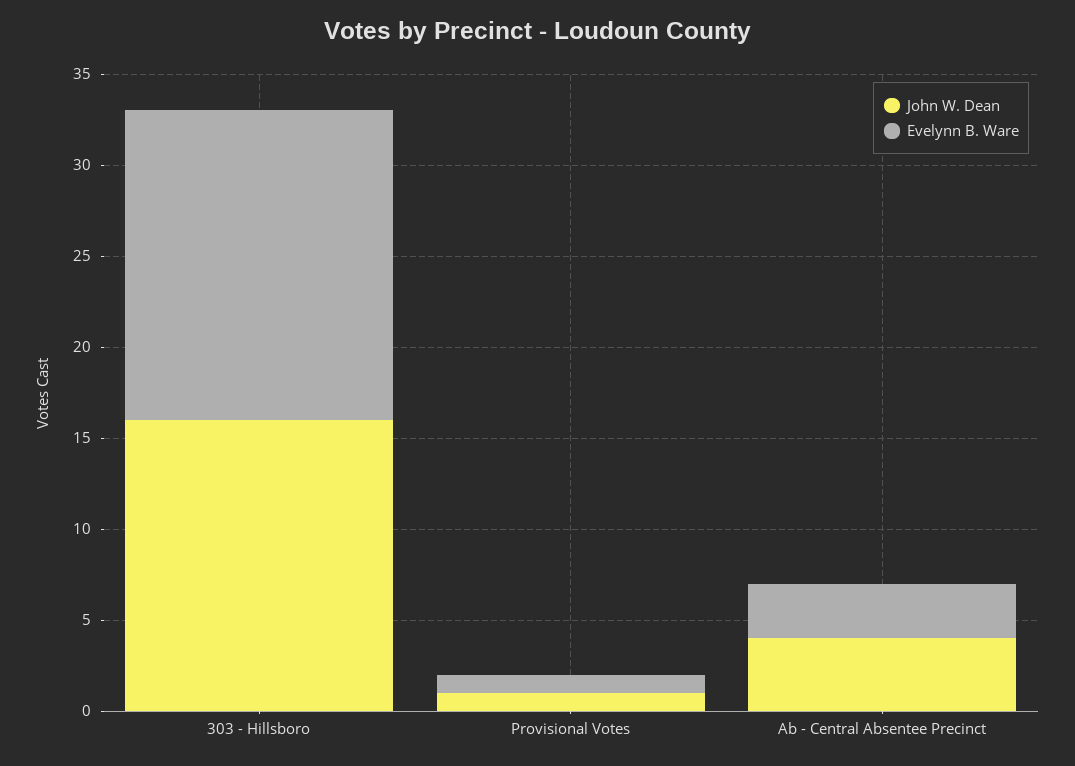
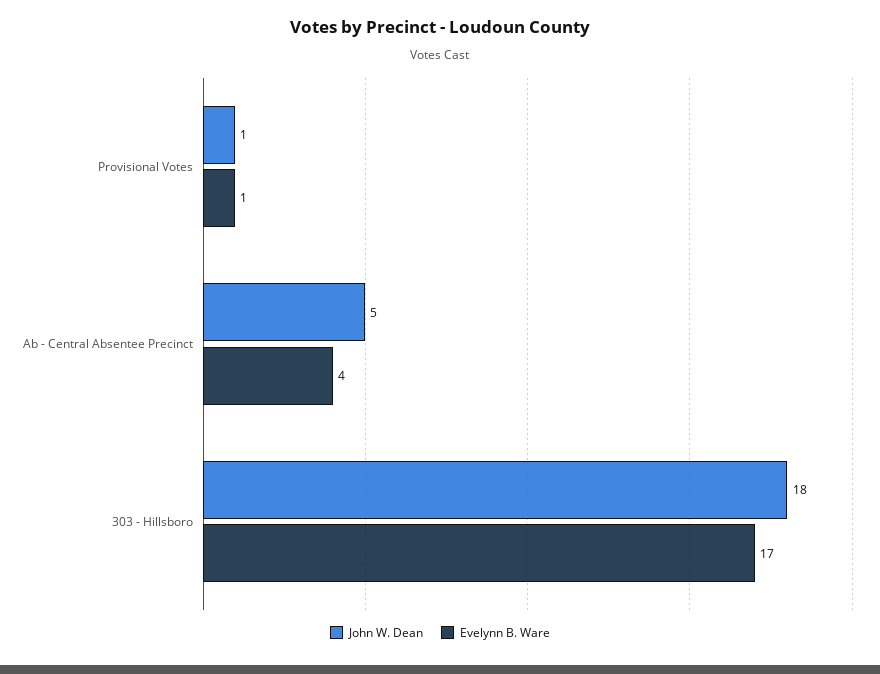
John W. Dean, 303 - Hillsboro: 16 -> 18
John W. Dean, Ab - Central Absentee Precinct: 4 -> 5
Evelynn B. Ware, Ab - Central Absentee Precinct: 3 -> 4

